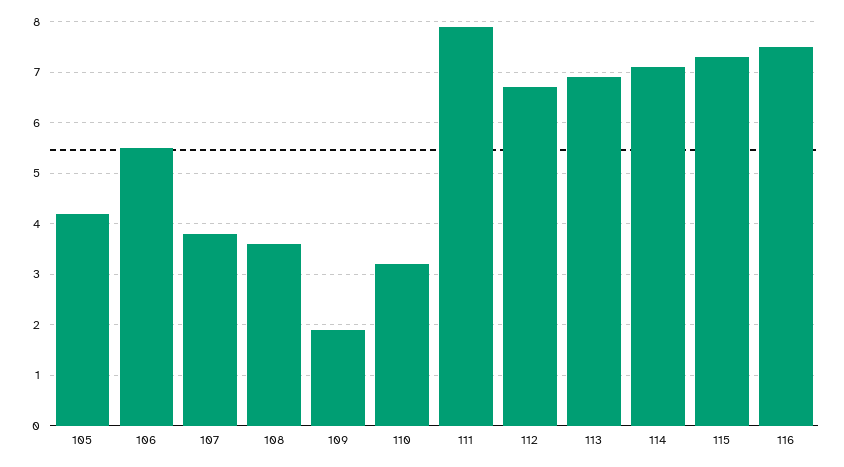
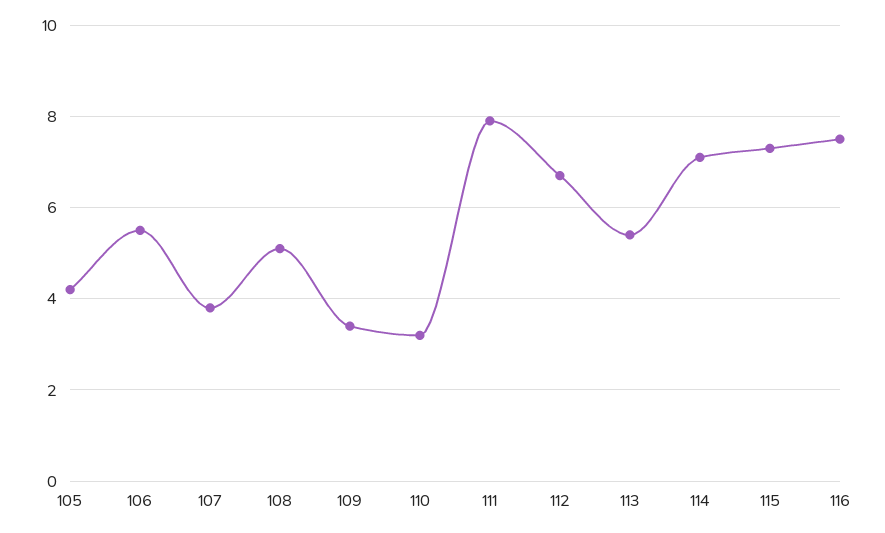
108: 3.5 -> 5
109: 2 -> 3.5
113: 7 -> 5.5

